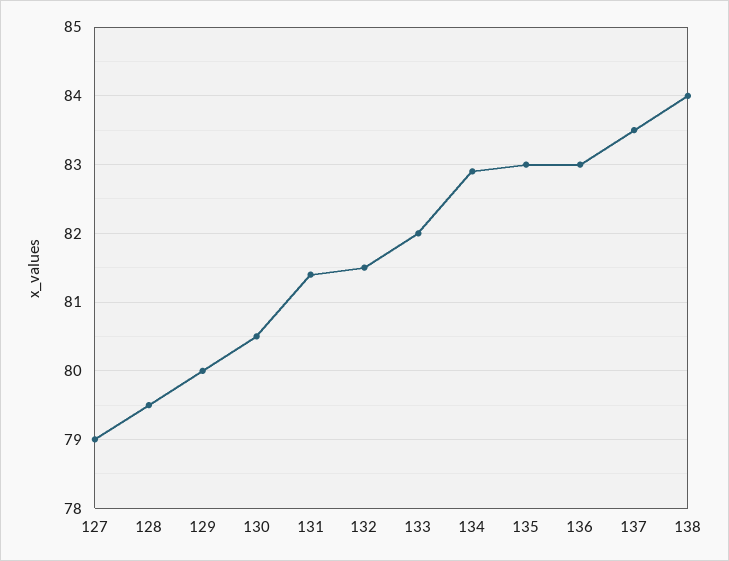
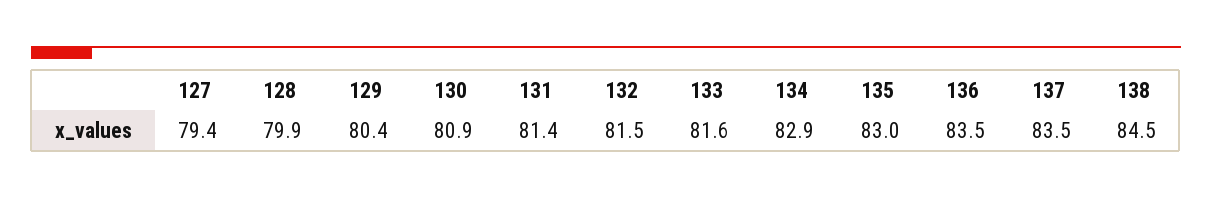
127: 79 -> 79.4
128: 79.5 -> 79.9
129: 80 -> 80.4
130: 80.5 -> 80.9
133: 82 -> 81.6
136: 83 -> 83.5
138: 84 -> 84.5

